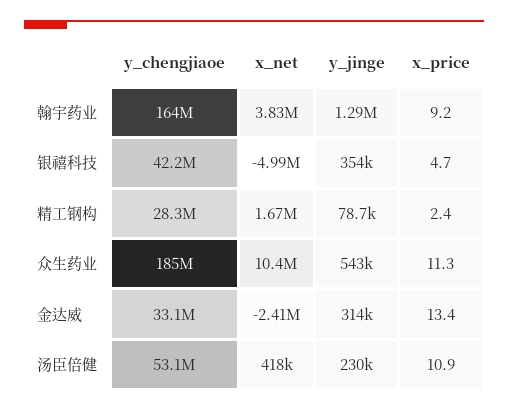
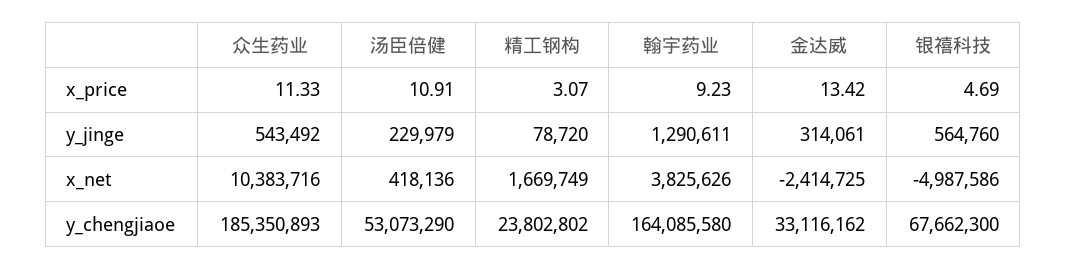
y_chengjiaoe, 银禧科技: 42200000 -> 67662300
y_jinge, 银禧科技: 354000 -> 564760
y_chengjiaoe, 精工钢构: 28300000 -> 23802802
x_price, 精工钢构: 2.4 -> 3.07

